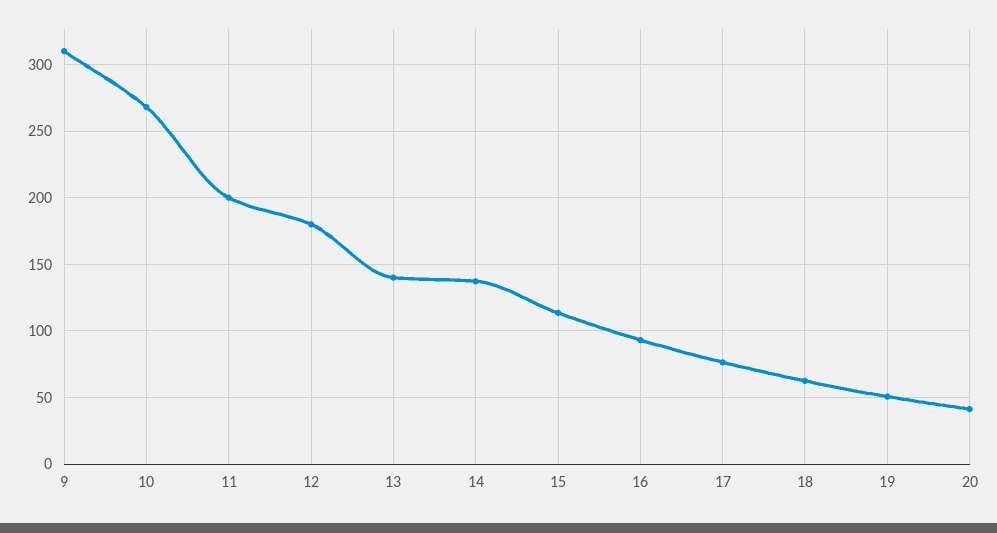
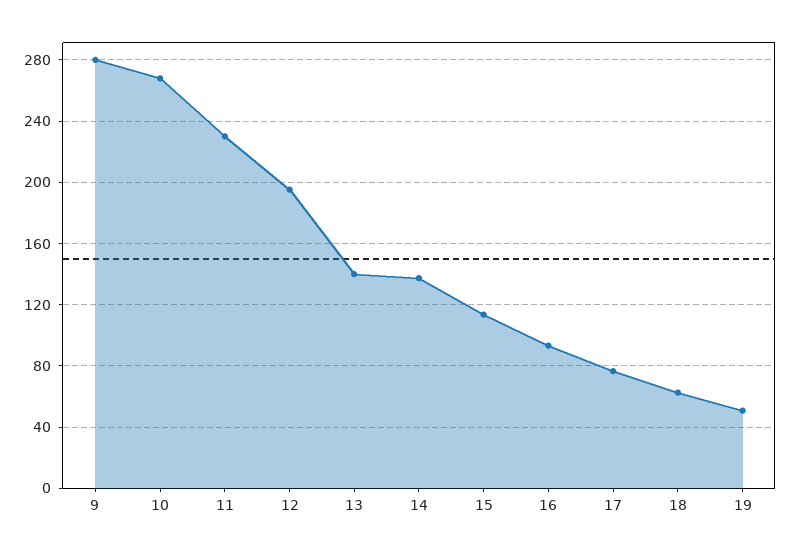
9: 310 -> 280
11: 200 -> 230
12: 180 -> 195
20: 40 -> none

